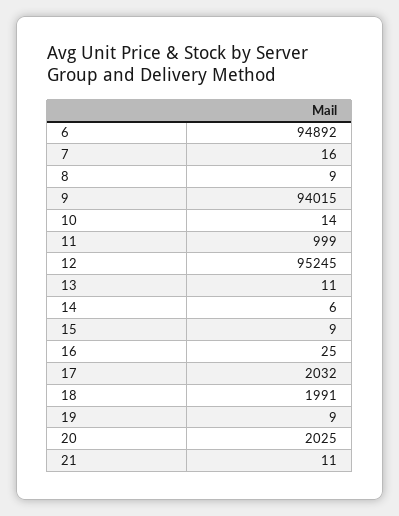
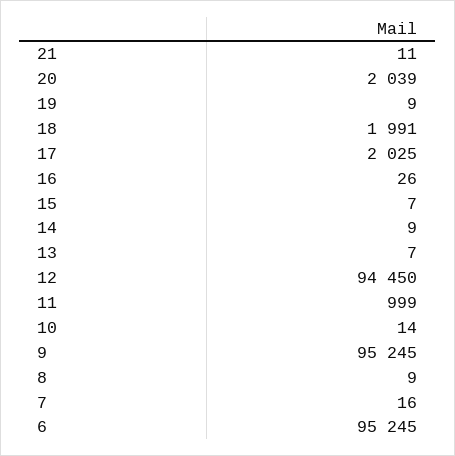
6: 94892 -> 95245
9: 94015 -> 95245
12: 95245 -> 94450
13: 11 -> 7
14: 6 -> 9
15: 9 -> 7
16: 25 -> 26
17: 2032 -> 2025
20: 2025 -> 2039

